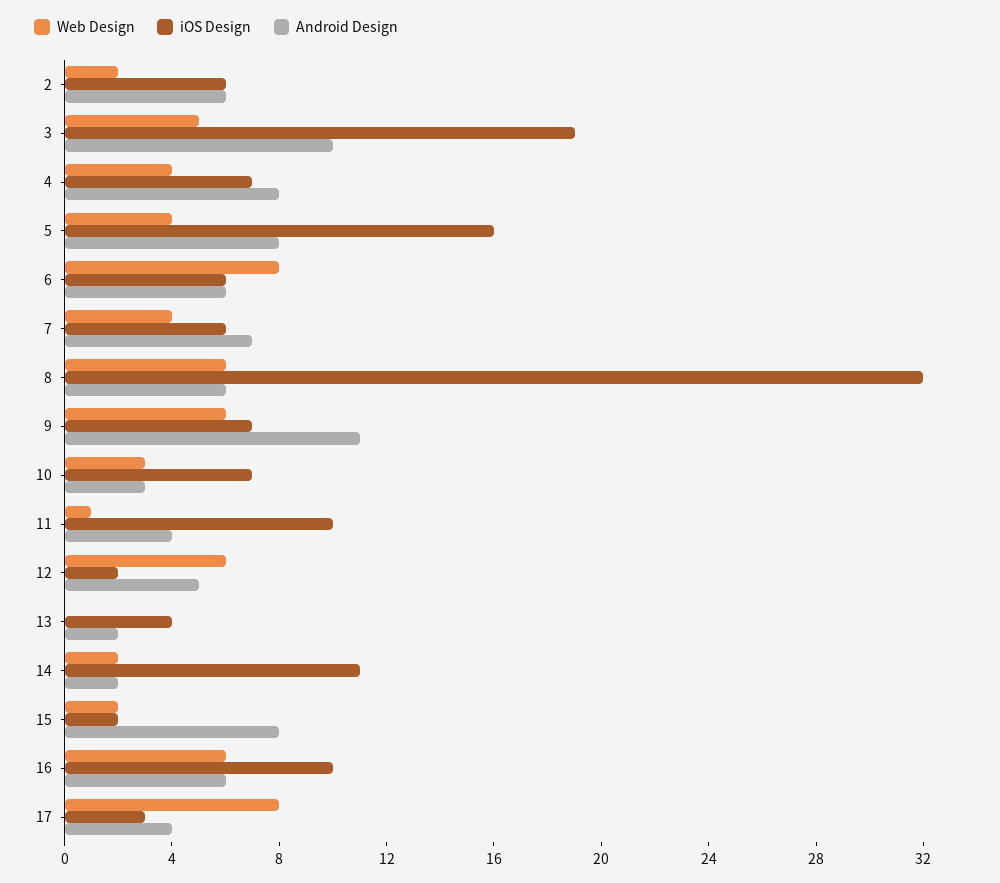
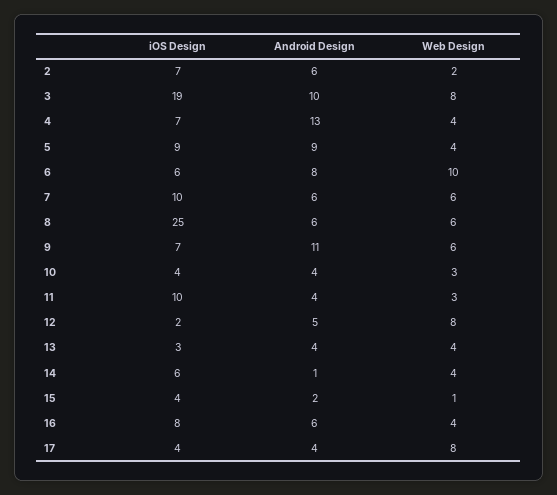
iOS Design, 2: 6 -> 7
Web Design, 3: 5 -> 8
Android Design, 4: 8 -> 13
iOS Design, 5: 16 -> 9
Android Design, 5: 8 -> 9
Web Design, 6: 8 -> 10
Android Design, 6: 6 -> 8
Web Design, 7: 4 -> 6
iOS Design, 7: 6 -> 10
Android Design, 7: 7 -> 6
iOS Design, 8: 32 -> 25
iOS Design, 10: 7 -> 4
Android Design, 10: 3 -> 4
Web Design, 11: 1 -> 3
Web Design, 12: 6 -> 8
Web Design, 13: 0 -> 4
iOS Design, 13: 4 -> 3
Android Design, 13: 2 -> 4
Web Design, 14: 2 -> 4
iOS Design, 14: 11 -> 6
Android Design, 14: 2 -> 1
Web Design, 15: 2 -> 1
iOS Design, 15: 2 -> 4
Android Design, 15: 8 -> 2
Web Design, 16: 6 -> 4
iOS Design, 16: 10 -> 8
iOS Design, 17: 3 -> 4

